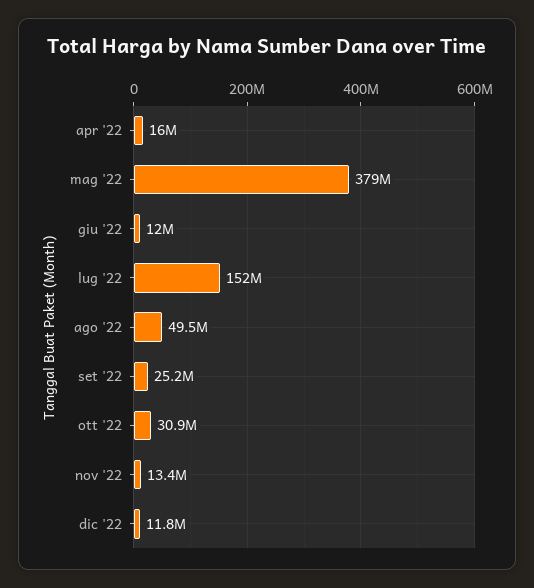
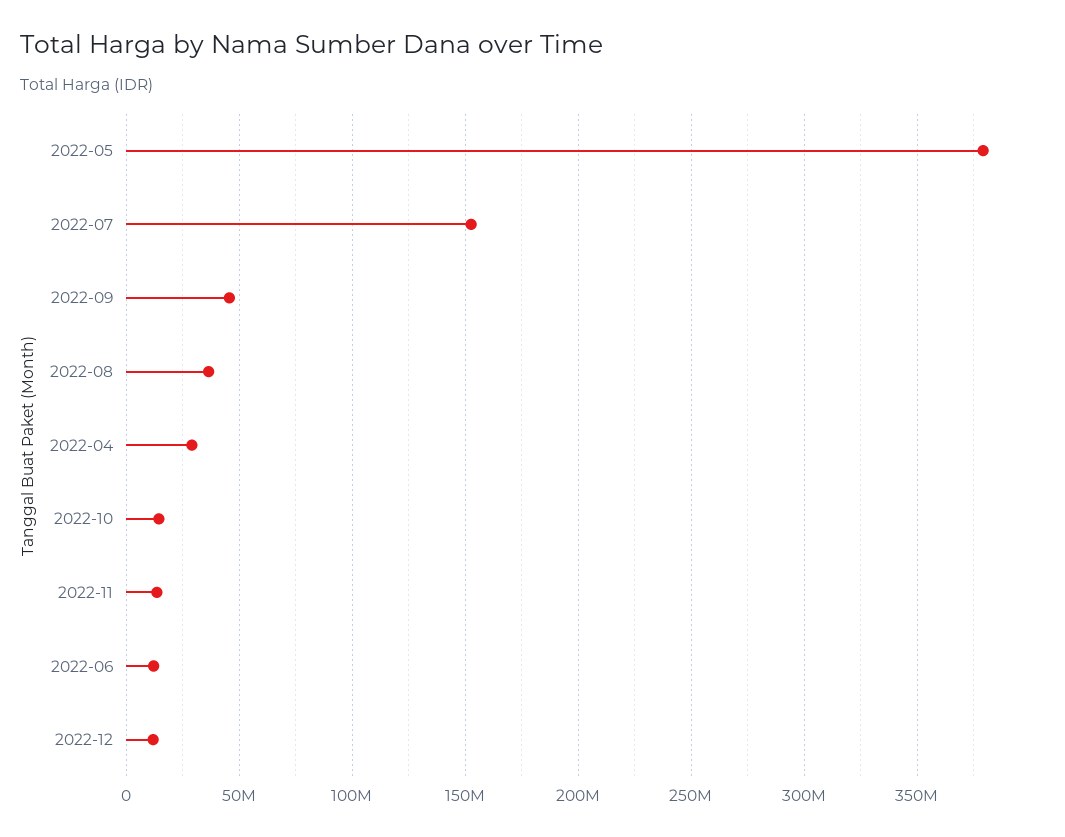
apr '22: 16000000 -> 30000000
ago '22: 49500000 -> 35000000
set '22: 25200000 -> 45000000
ott '22: 30900000 -> 15000000

